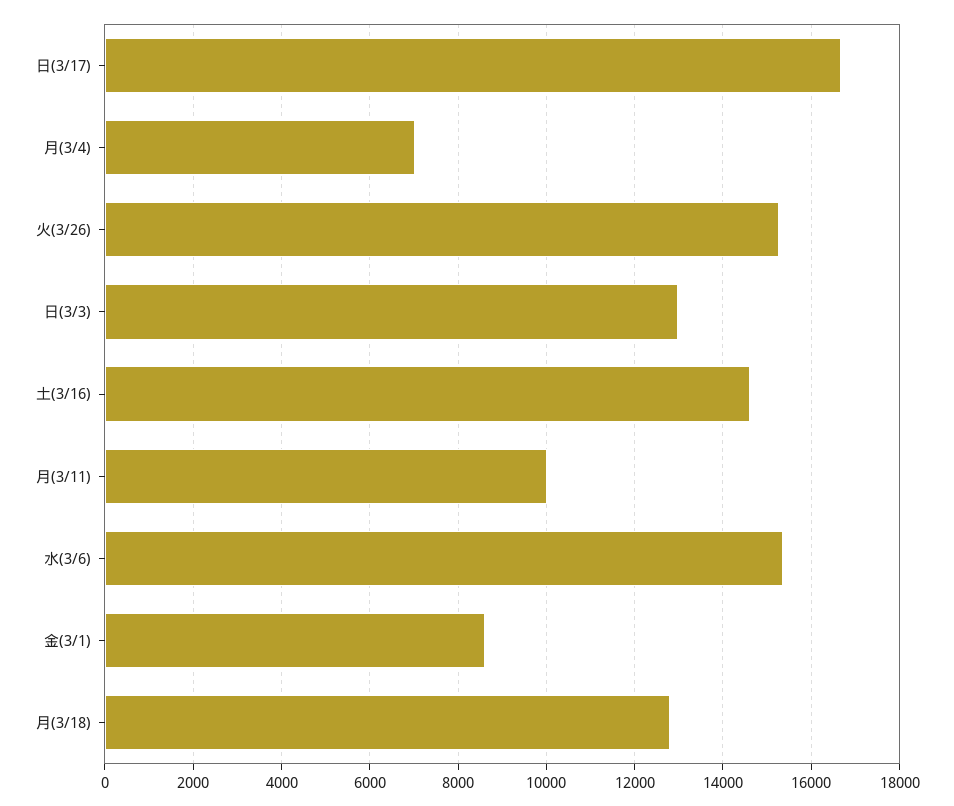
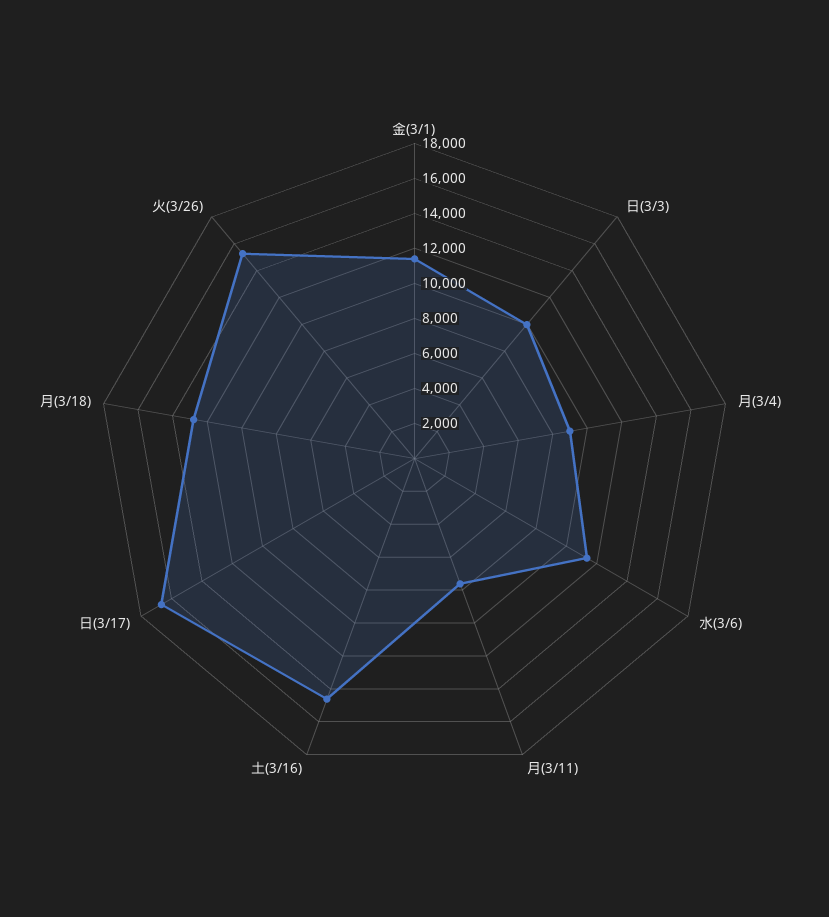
月(3/4): 7000 -> 9000
日(3/3): 13000 -> 10000
月(3/11): 10000 -> 7500
水(3/6): 15400 -> 11500
金(3/1): 8600 -> 11500

